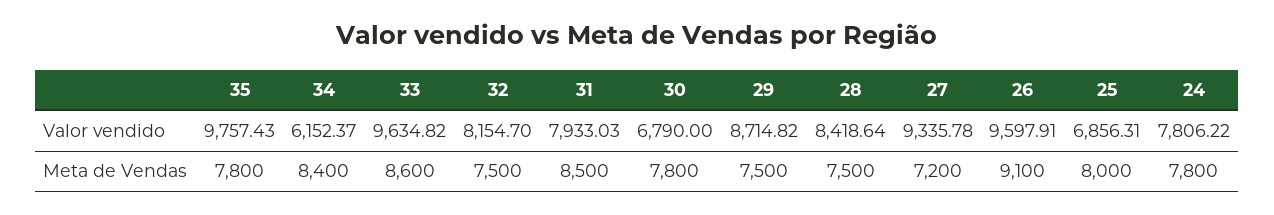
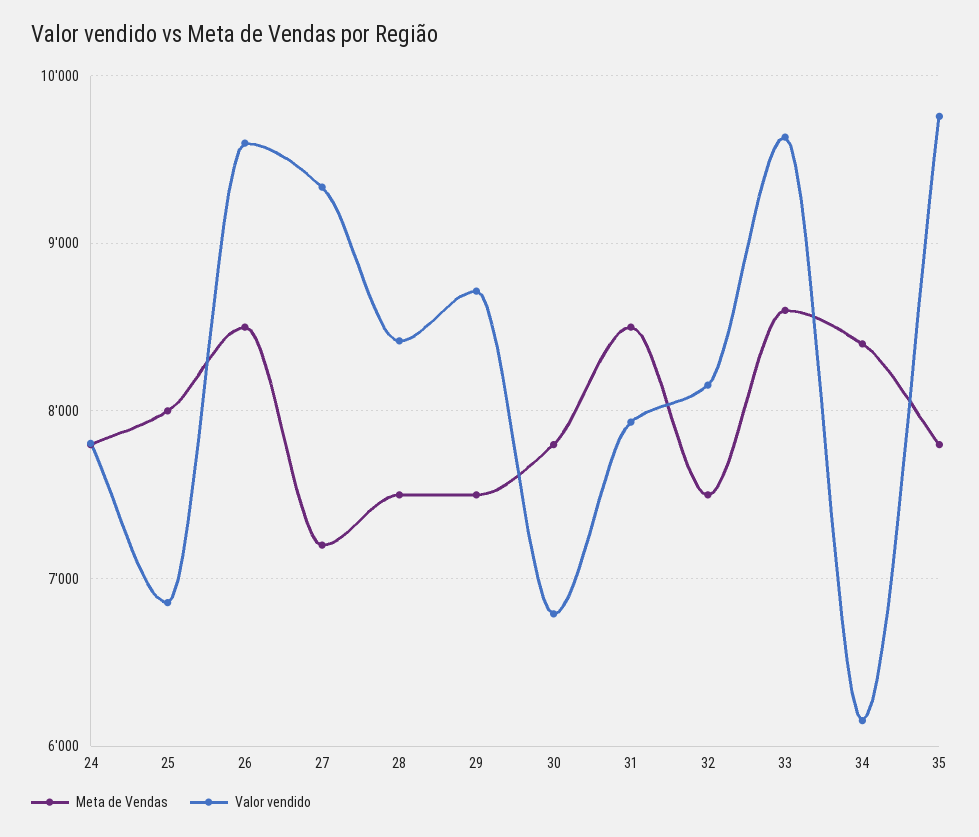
Meta de Vendas, 26: 9100 -> 8500

